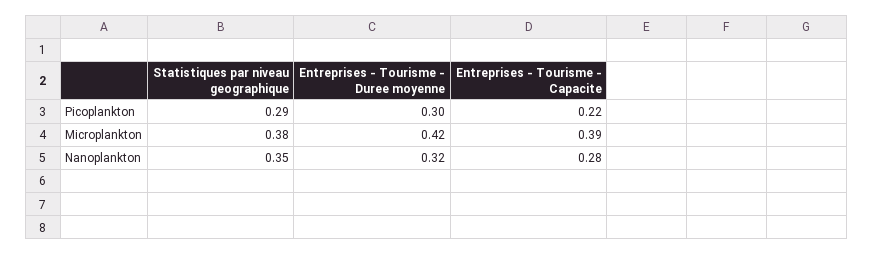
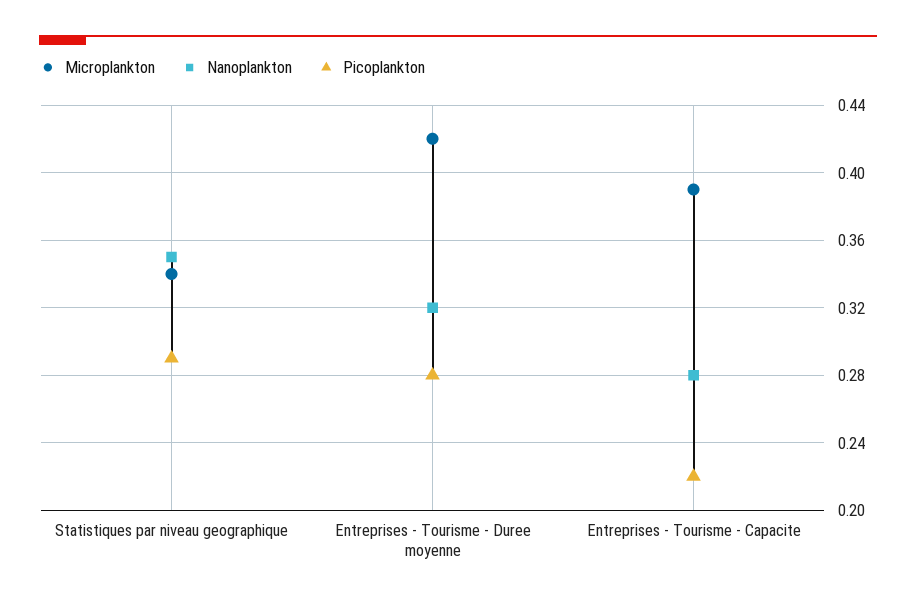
Picoplankton, Entreprises - Tourisme - Duree moyenne: 0.3 -> 0.28
Microplankton, Statistiques par niveau geographique: 0.38 -> 0.34

